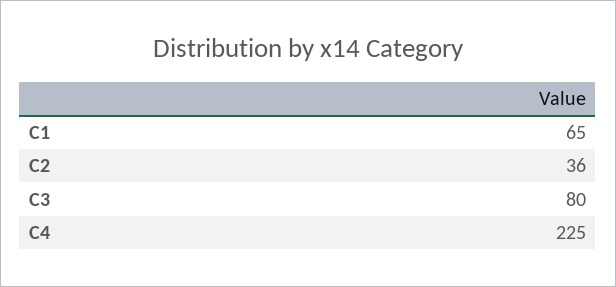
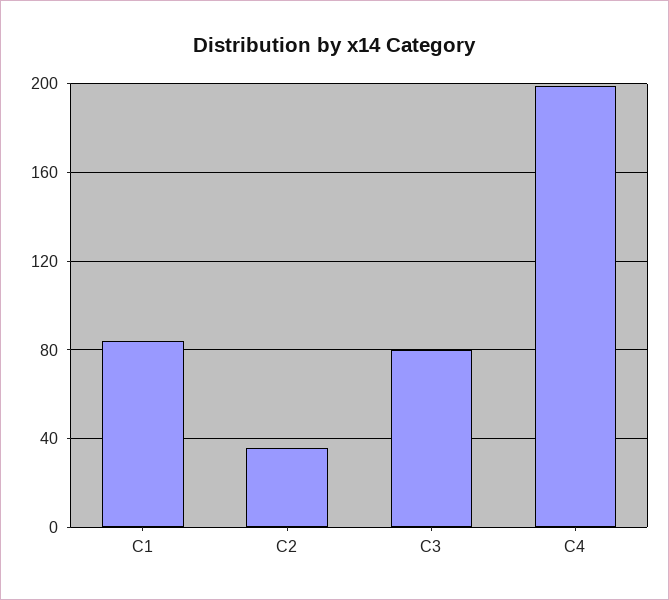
C1: 65 -> 85
C4: 225 -> 200

